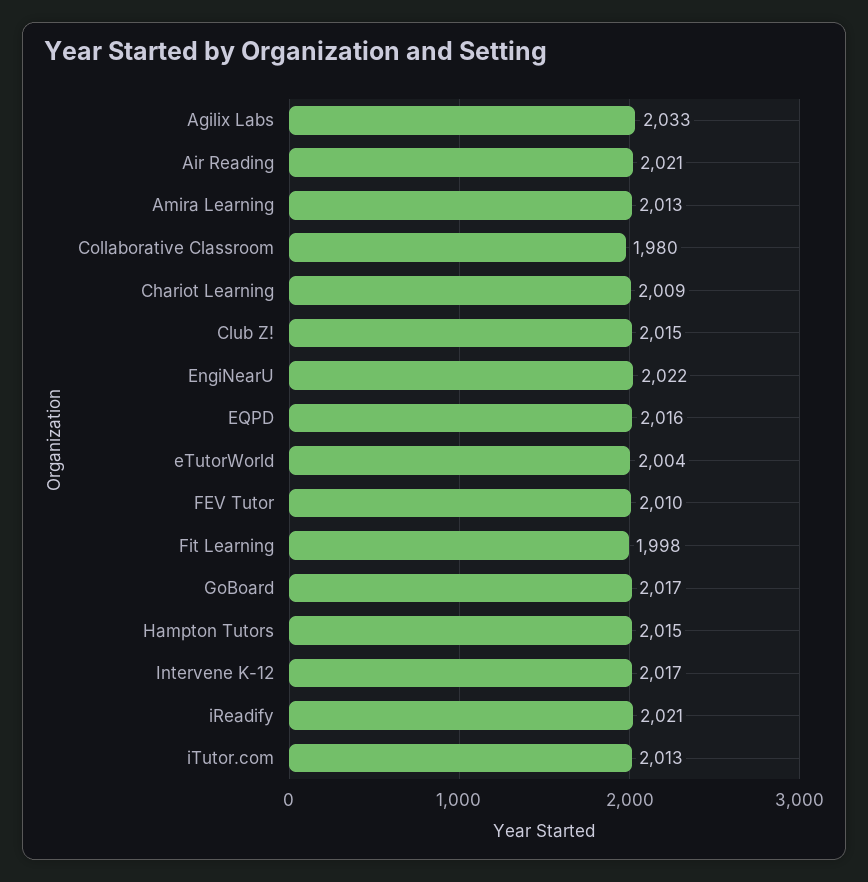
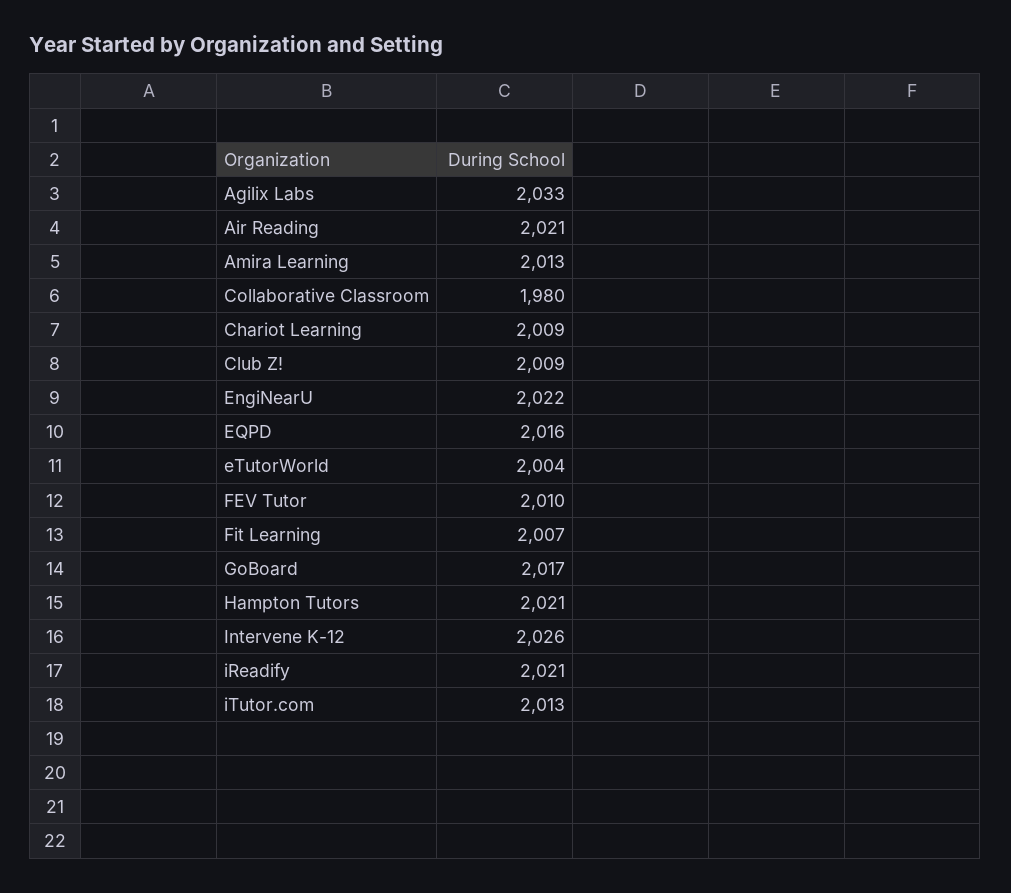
Club Z!: 2015 -> 2009
Fit Learning: 1998 -> 2007
Hampton Tutors: 2015 -> 2021
Intervene K-12: 2017 -> 2026

